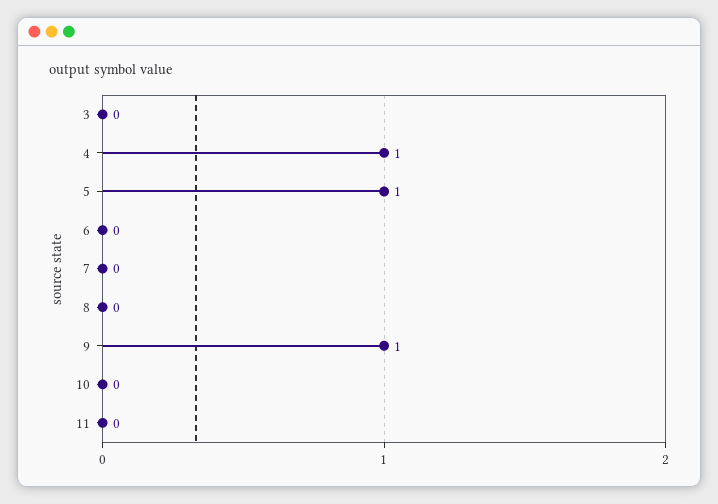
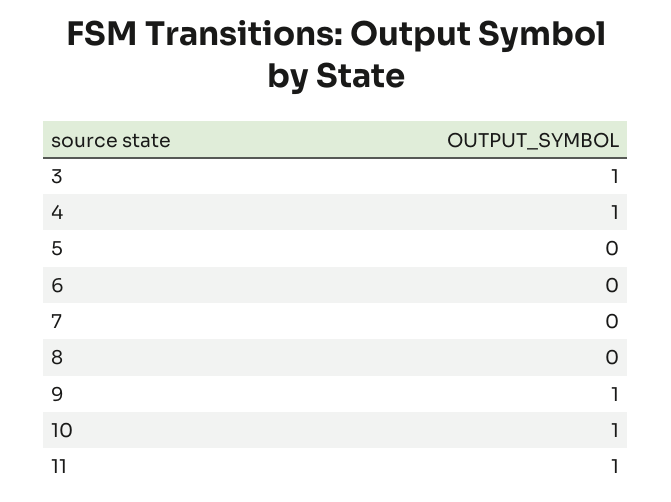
3: 0 -> 1
5: 1 -> 0
10: 0 -> 1
11: 0 -> 1

